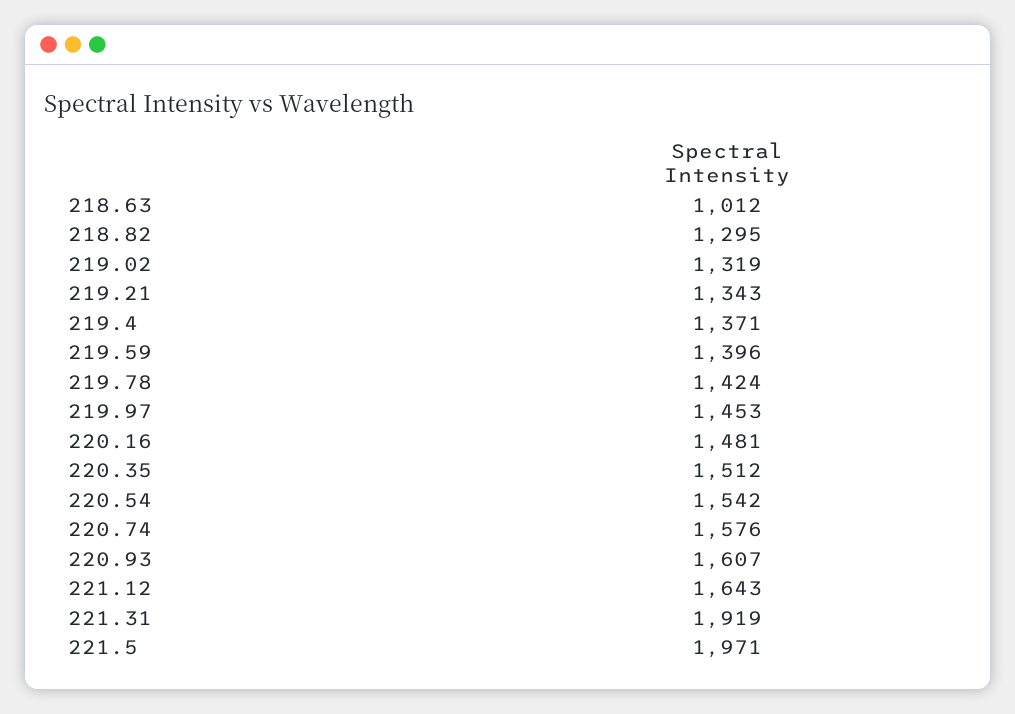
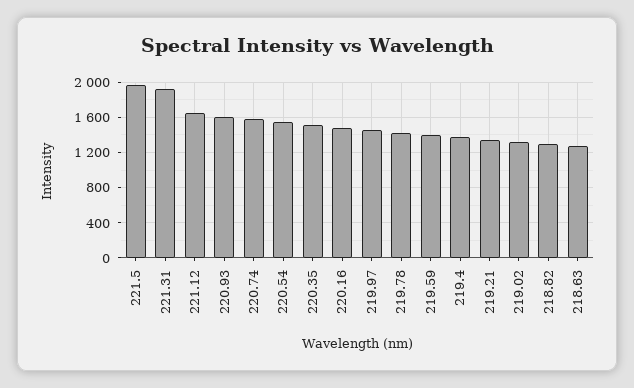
218.63: 1012 -> 1300

